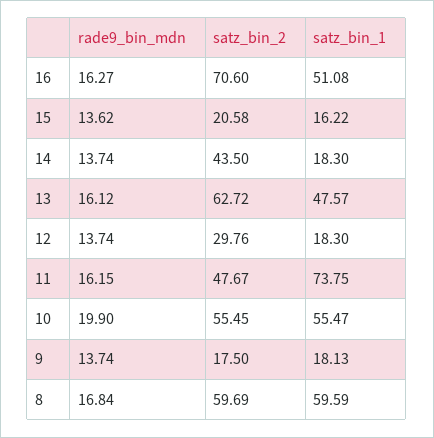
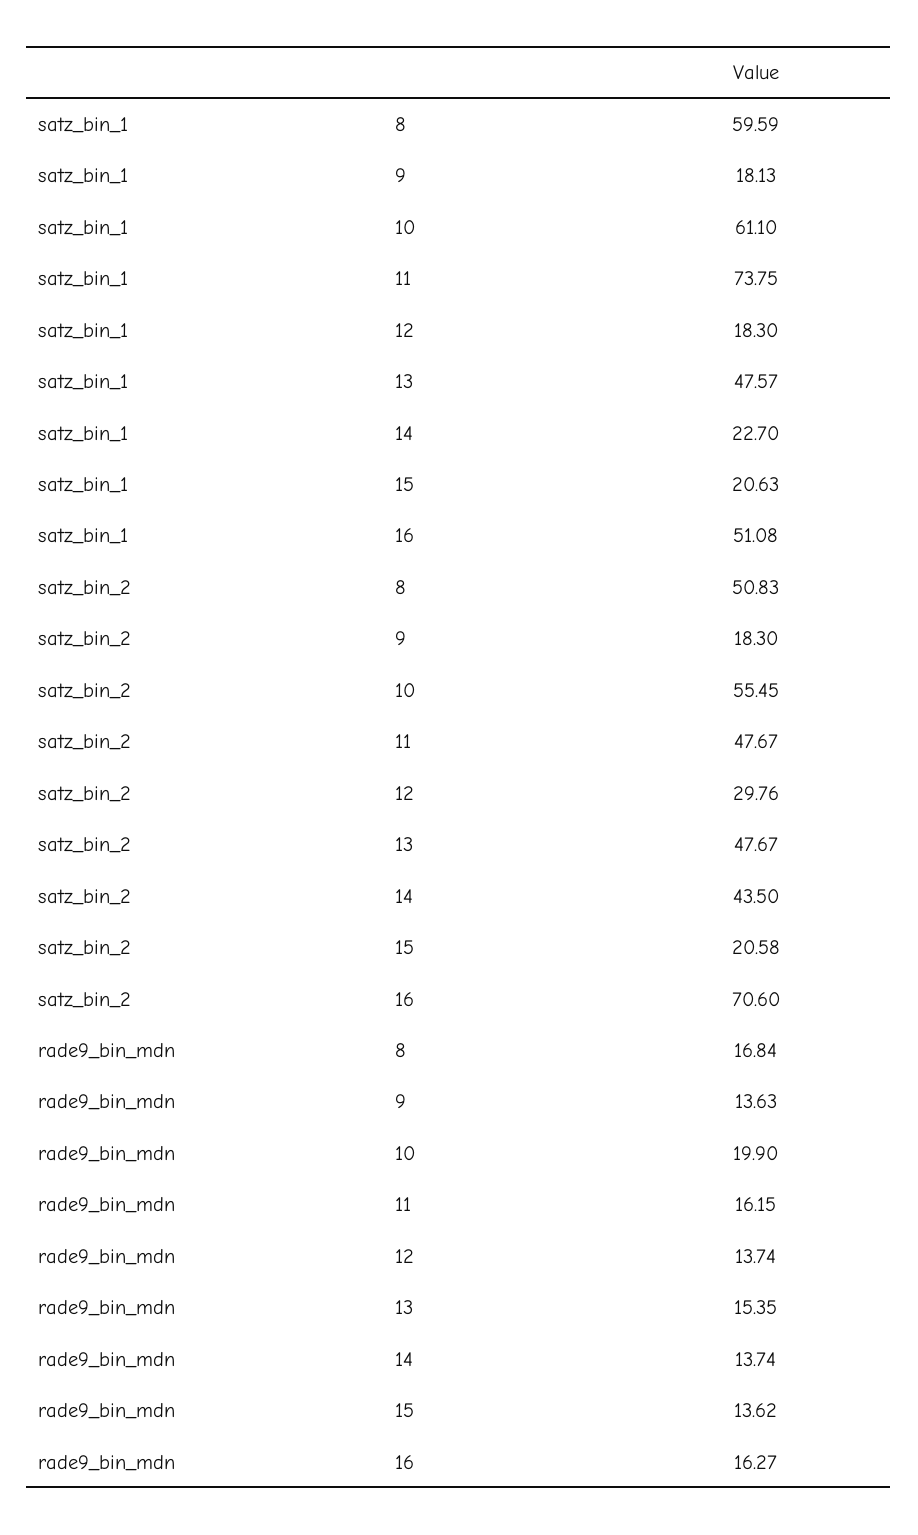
satz_bin_1, 15: 16.22 -> 20.63
satz_bin_1, 14: 18.3 -> 22.7
rade9_bin_mdn, 13: 16.12 -> 15.35
satz_bin_2, 13: 62.72 -> 47.67
satz_bin_1, 10: 55.47 -> 61.1
rade9_bin_mdn, 9: 13.74 -> 13.63
satz_bin_2, 9: 17.5 -> 18.3
satz_bin_2, 8: 59.69 -> 50.83

